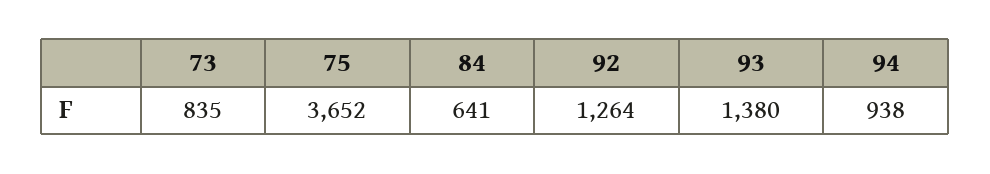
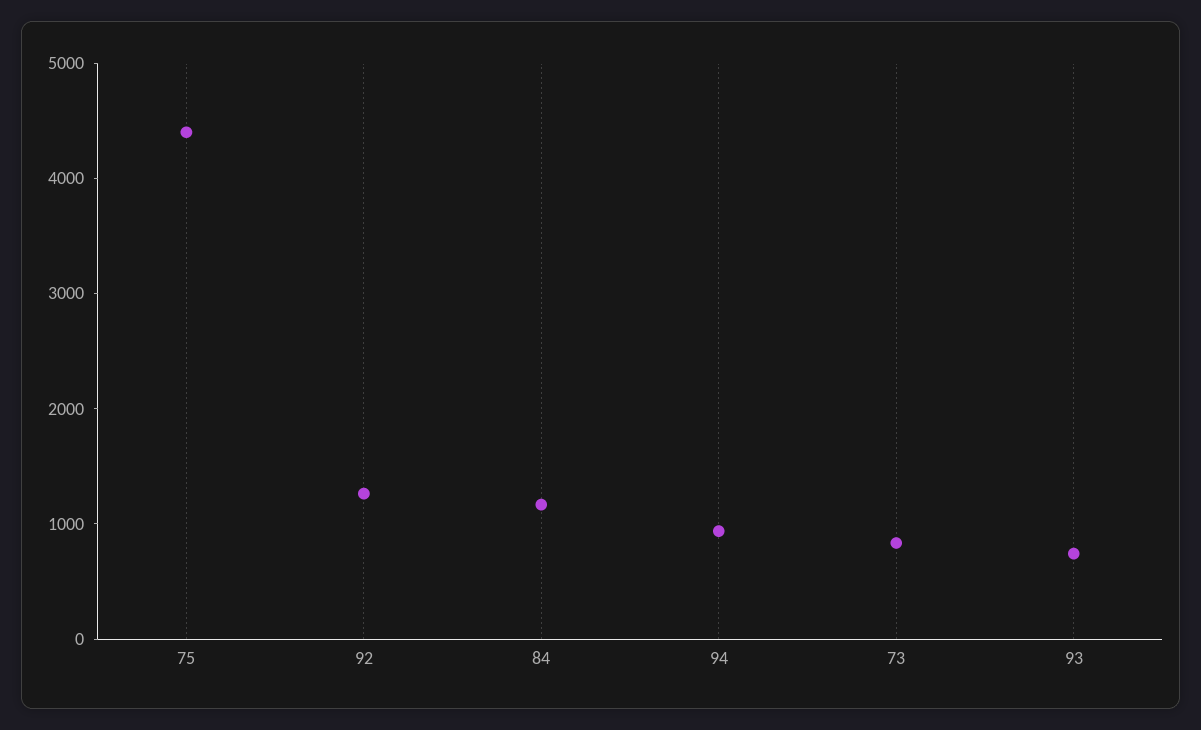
75: 3652 -> 4400
84: 641 -> 1200
93: 1380 -> 800

